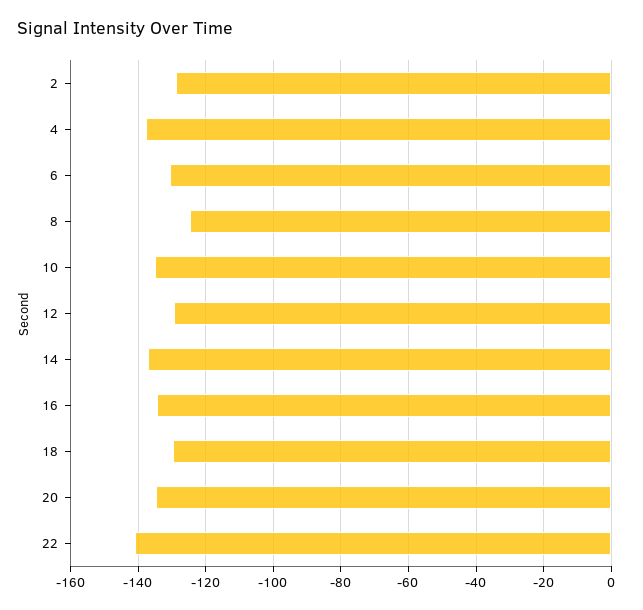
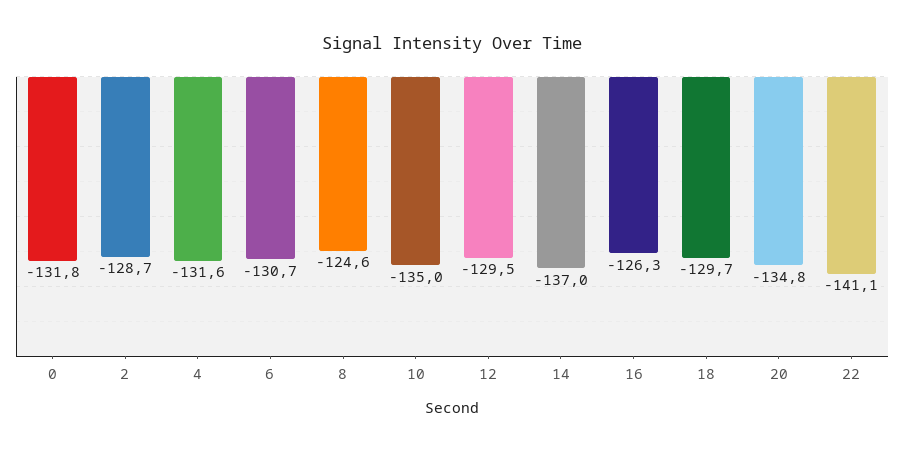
4: -138 -> -131.6
16: -134 -> -126.3
0: none -> -131.8

